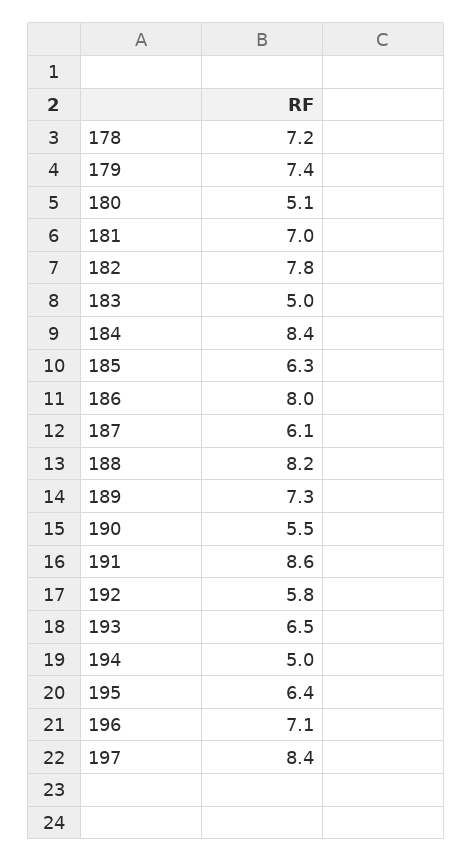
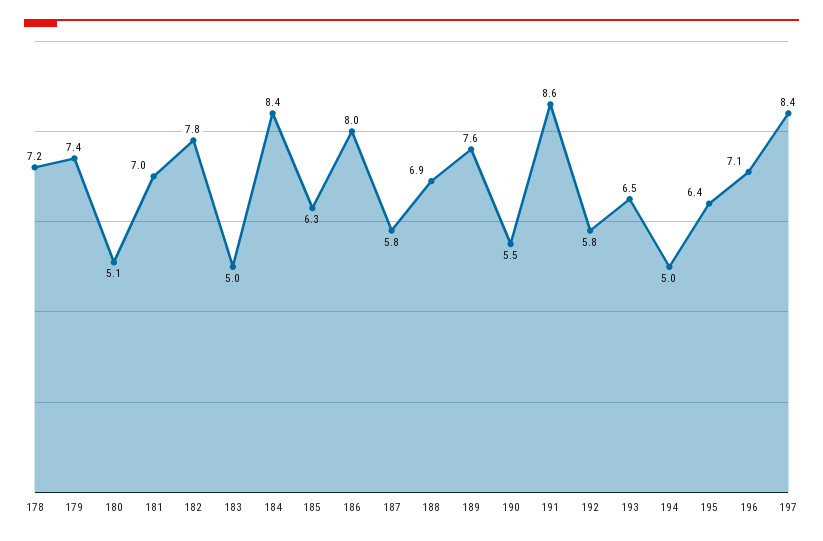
187: 6.1 -> 5.8
188: 8.2 -> 6.9
189: 7.3 -> 7.6

